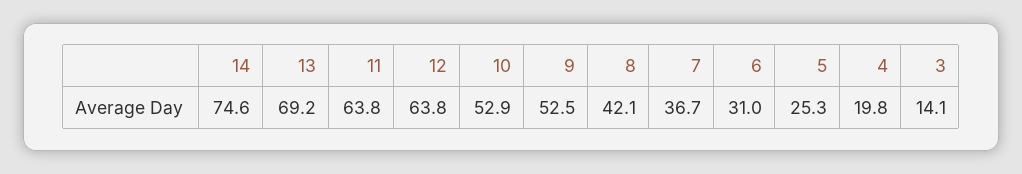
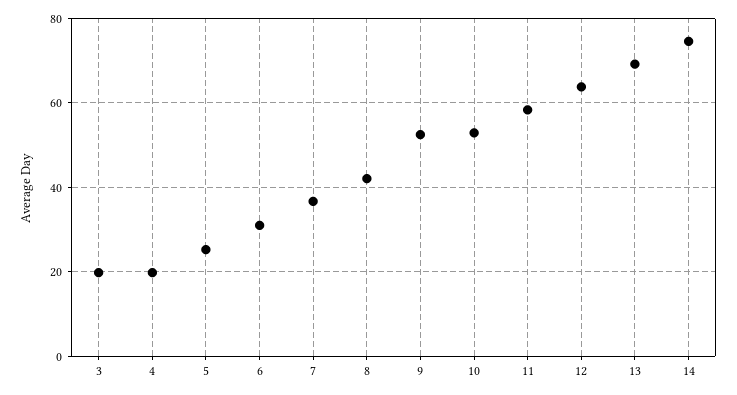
11: 63.8 -> 58
3: 14.1 -> 20

